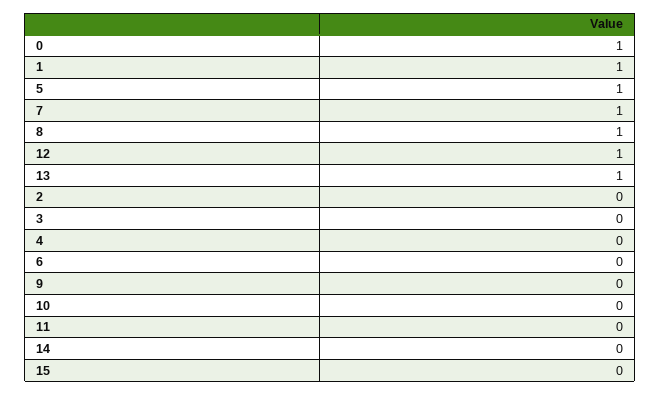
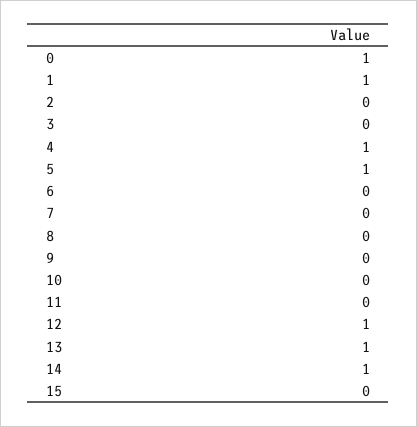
7: 1 -> 0
8: 1 -> 0
4: 0 -> 1
14: 0 -> 1

